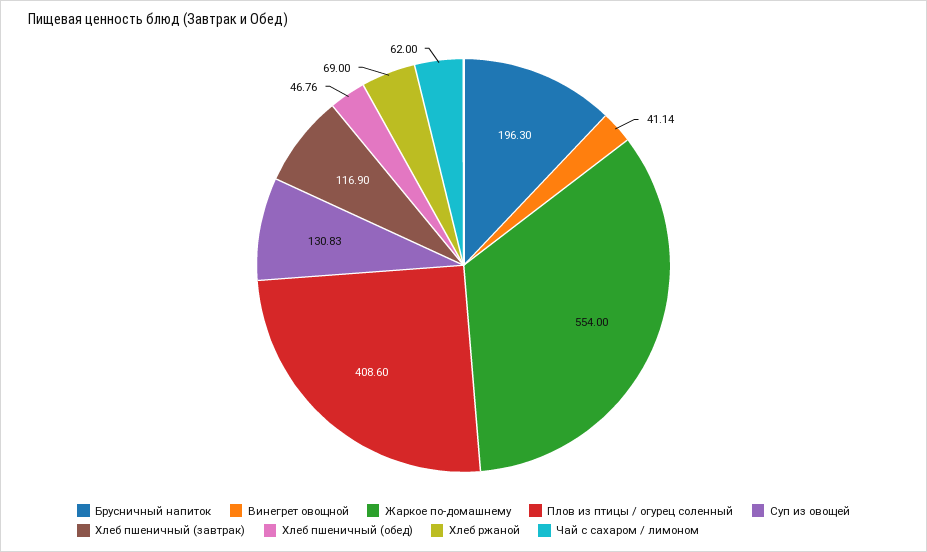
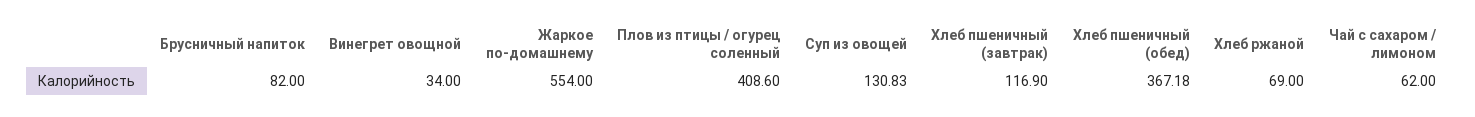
Брусничный напиток: 196.3 -> 82
Винегрет овощной: 41.14 -> 34
Хлеб пшеничный (обед): 46.76 -> 367.18

